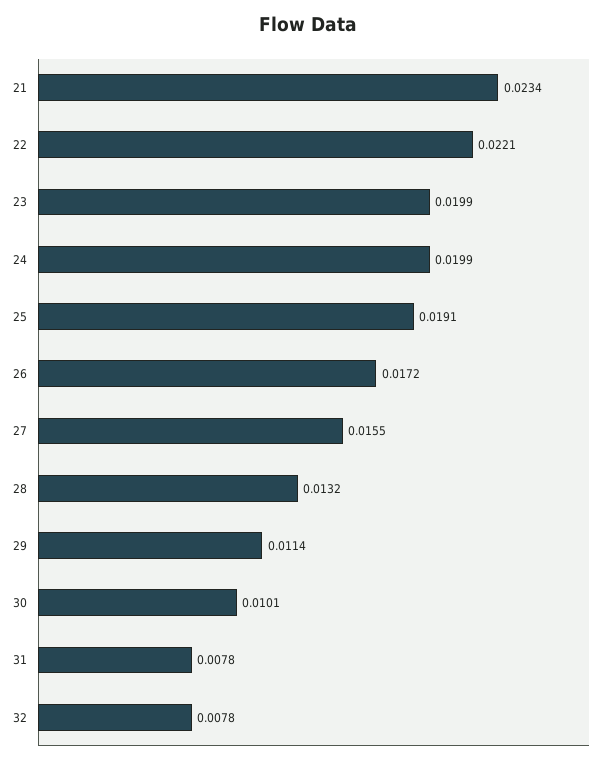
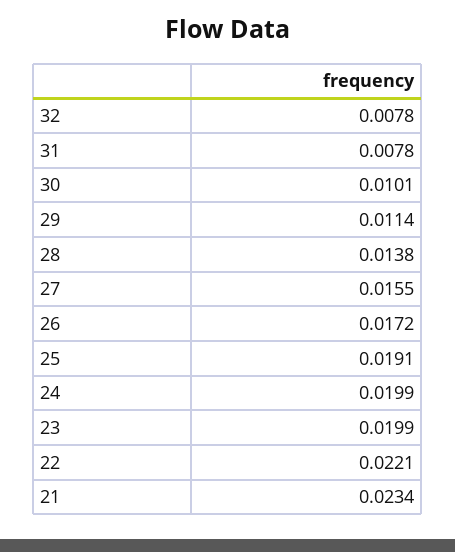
28: 0.0132 -> 0.0138

